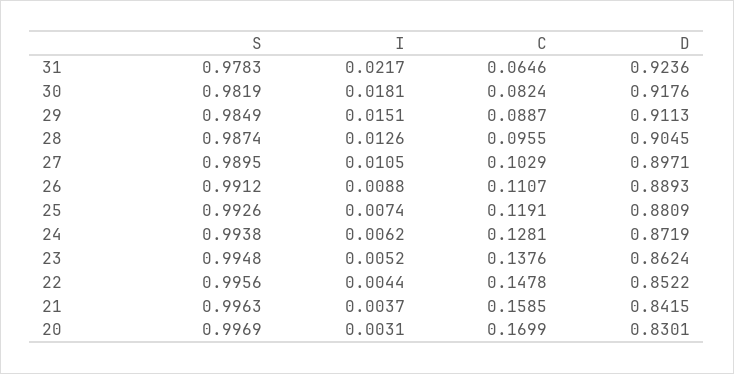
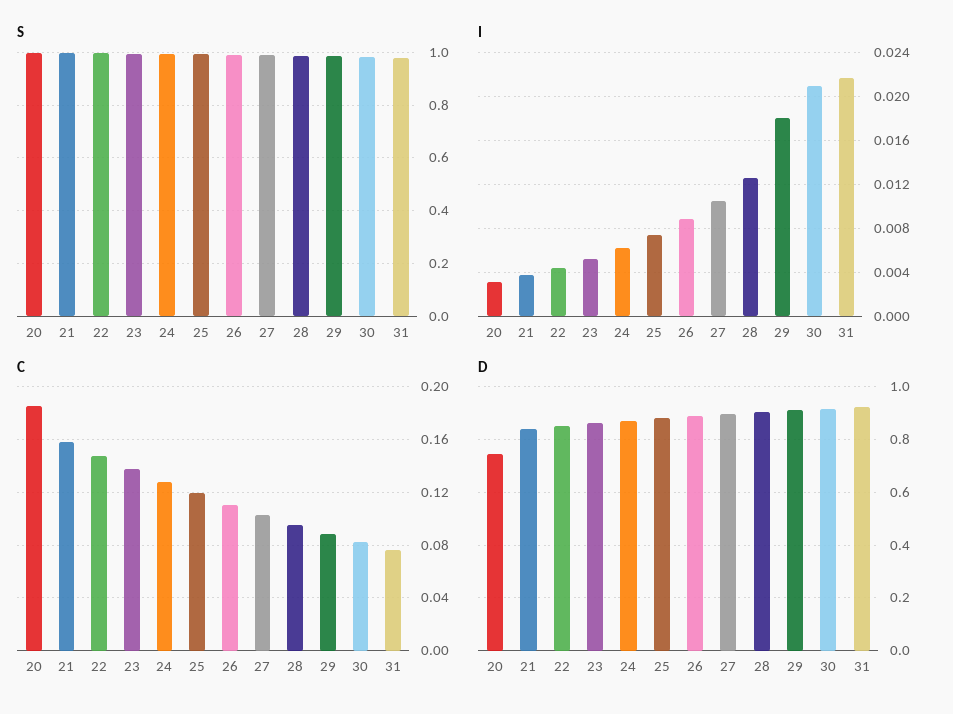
C, 31: 0.0646 -> 0.075
I, 30: 0.0181 -> 0.021
I, 29: 0.0151 -> 0.018
C, 20: 0.1699 -> 0.185
D, 20: 0.8301 -> 0.75

